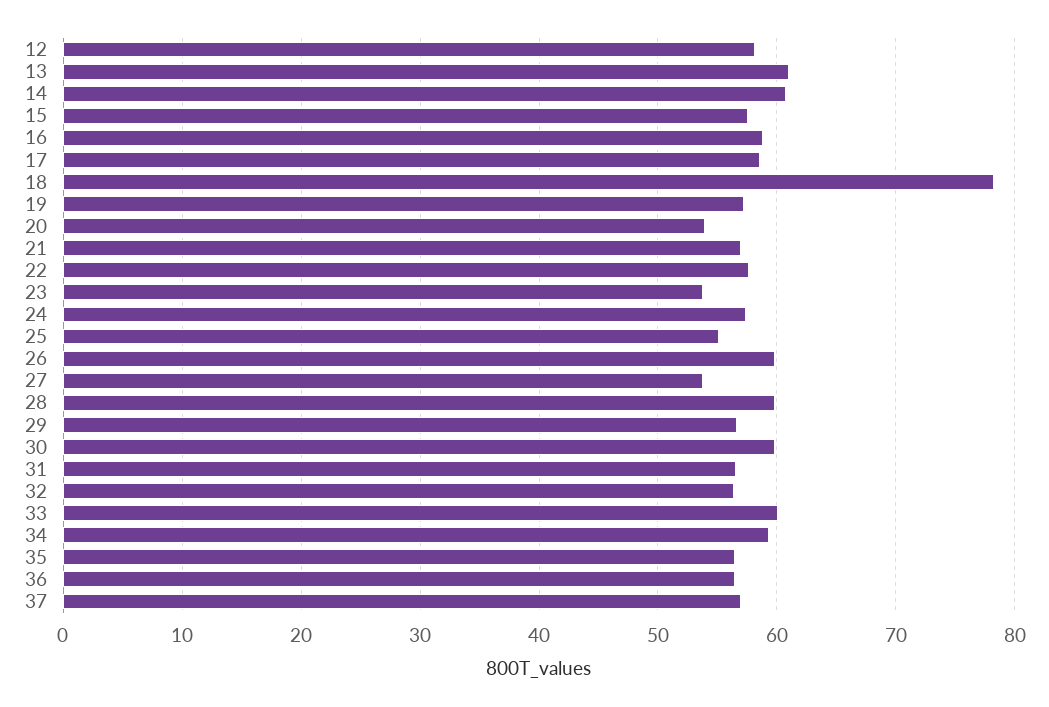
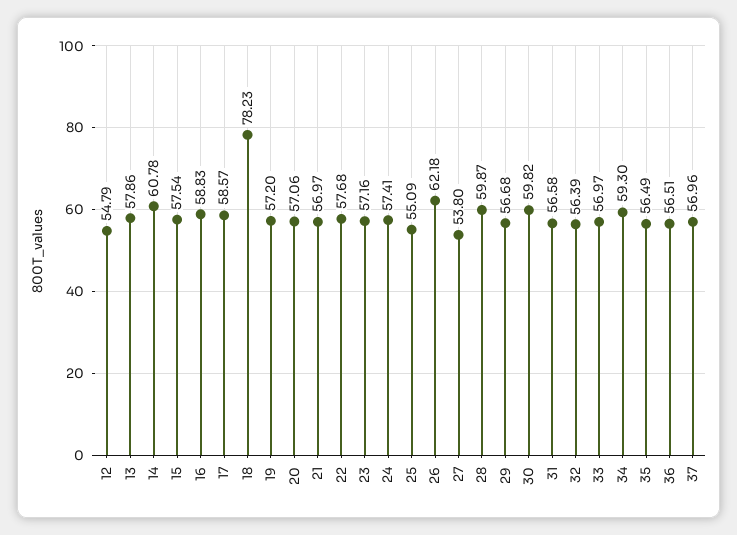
12: 58 -> 54.79
13: 61 -> 57.86
20: 54 -> 57.06
23: 54 -> 57.16
26: 60 -> 62.18
33: 60 -> 56.97

